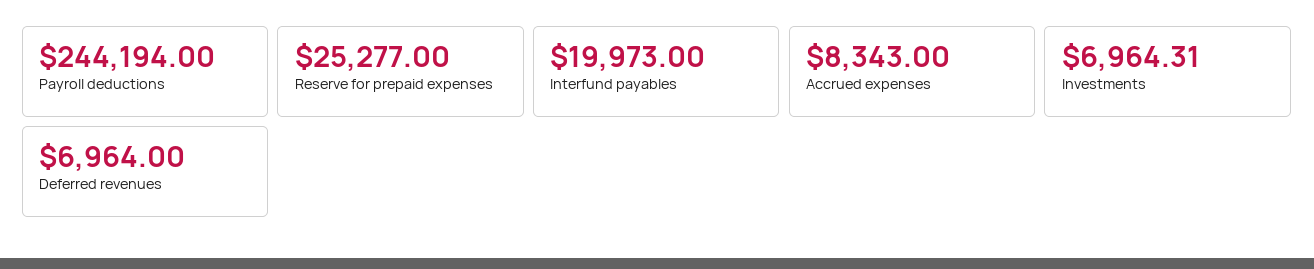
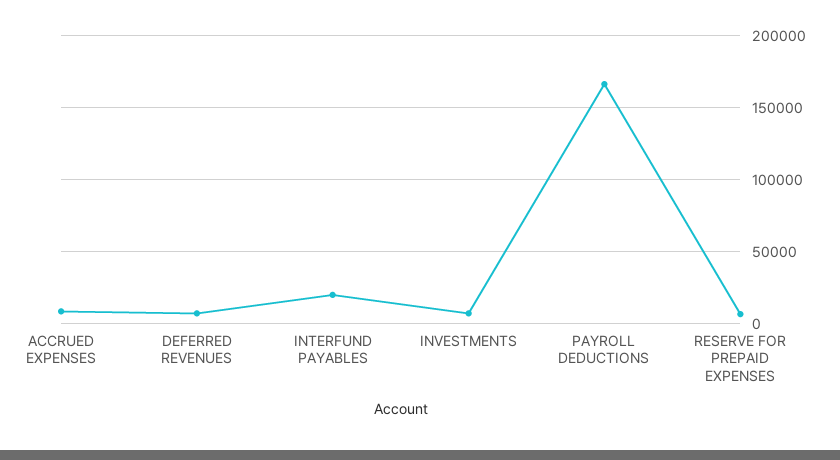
Payroll deductions: 244194 -> 165000
Reserve for prepaid expenses: 25277 -> 5000

